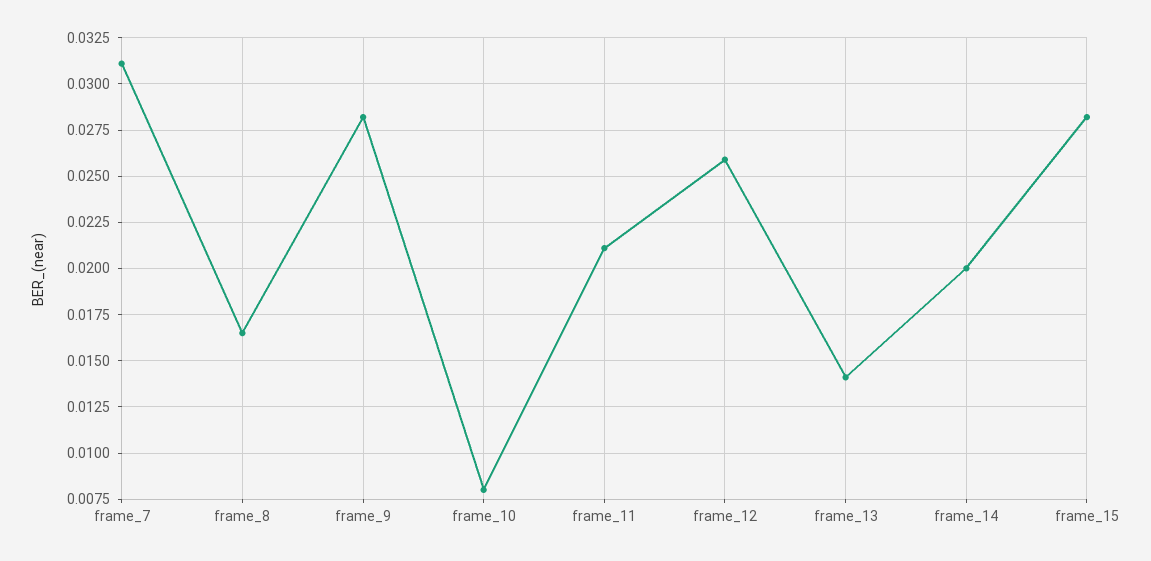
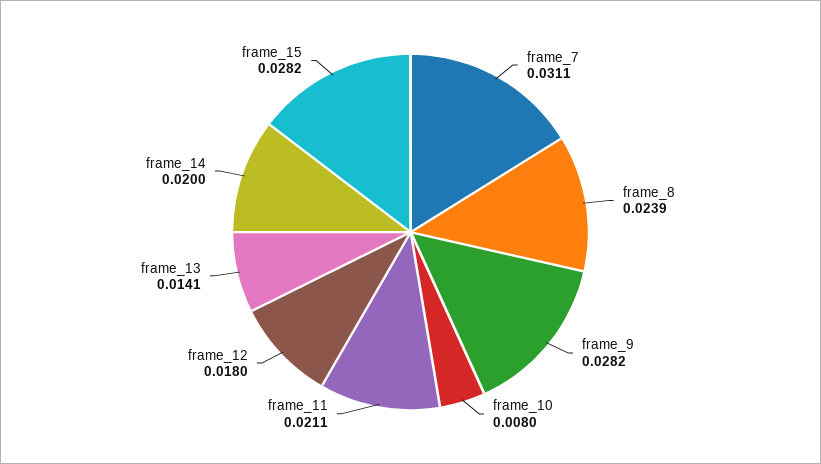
frame_8: 0.0165 -> 0.0239
frame_12: 0.026 -> 0.018

